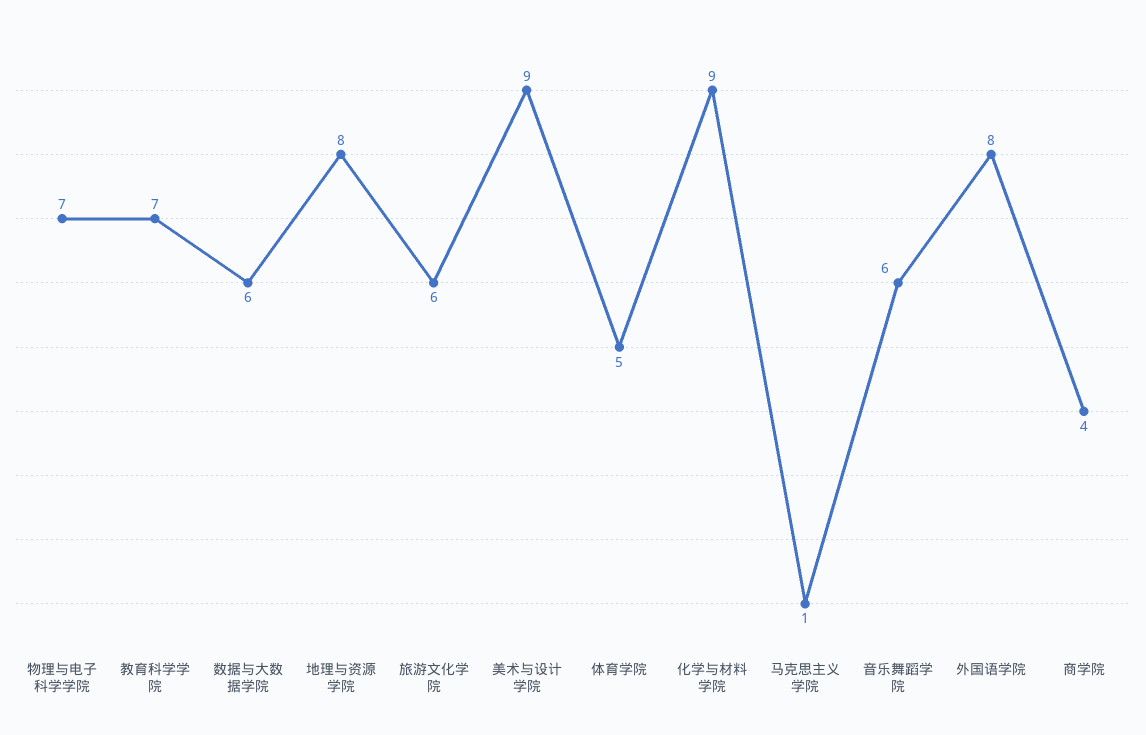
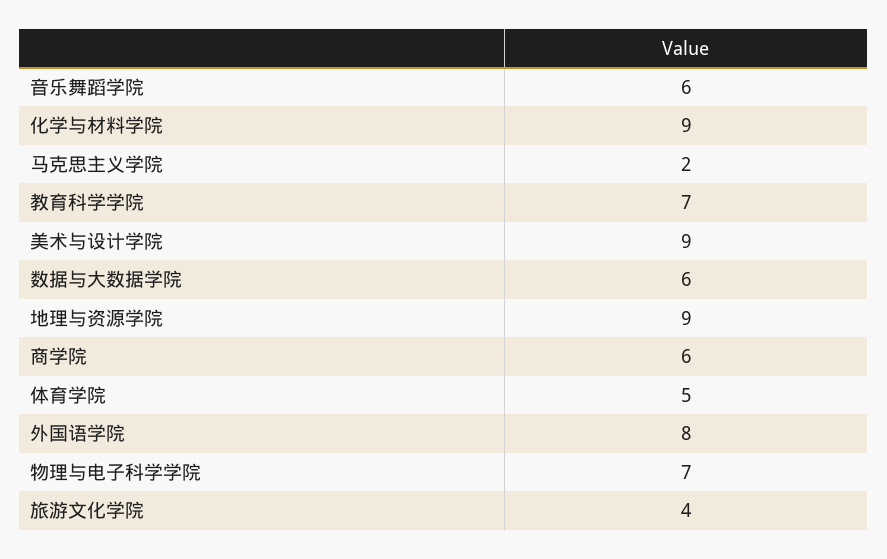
地理与资源学院: 8 -> 9
旅游文化学院: 6 -> 4
马克思主义学院: 1 -> 2
商学院: 4 -> 6

